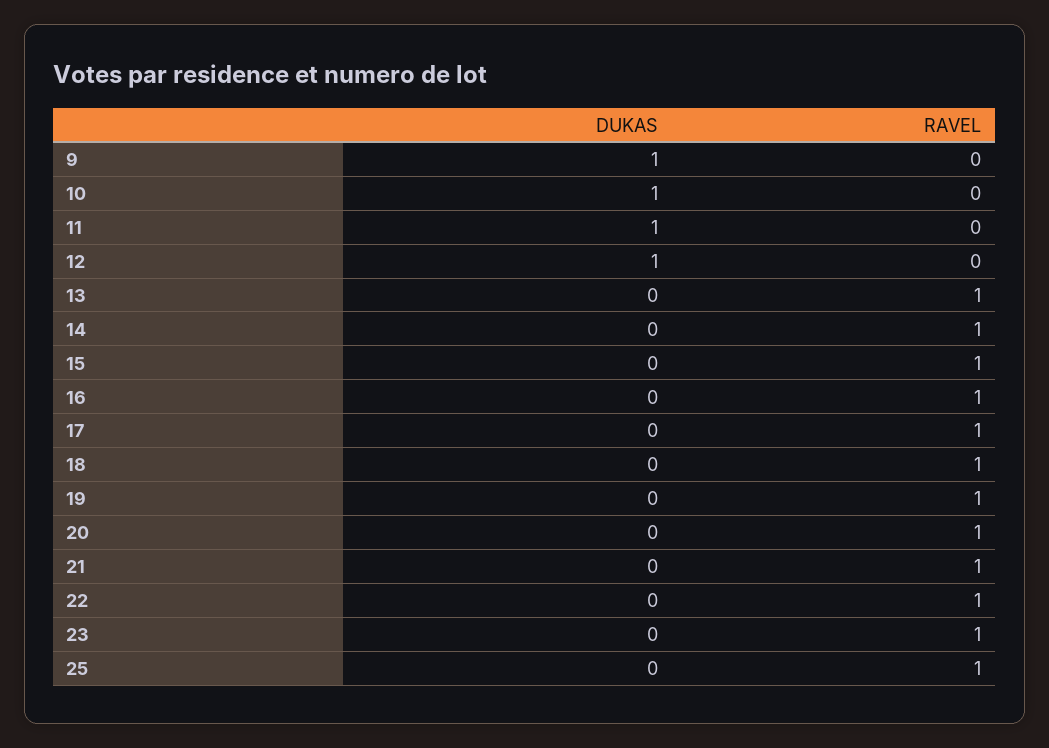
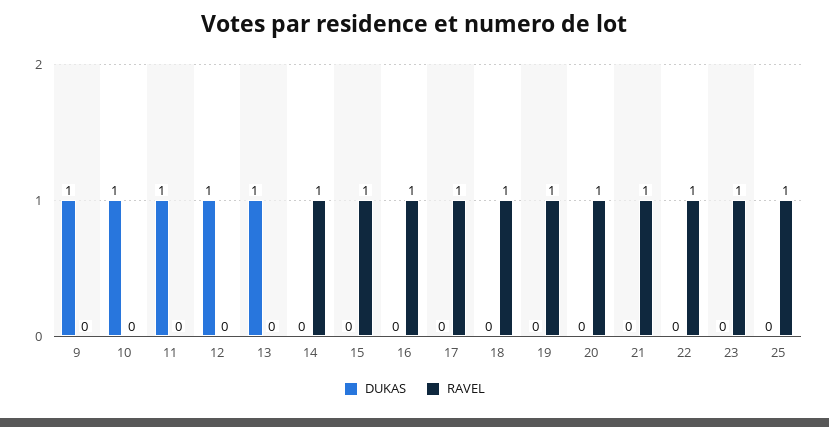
DUKAS, 13: 0 -> 1
RAVEL, 13: 1 -> 0

